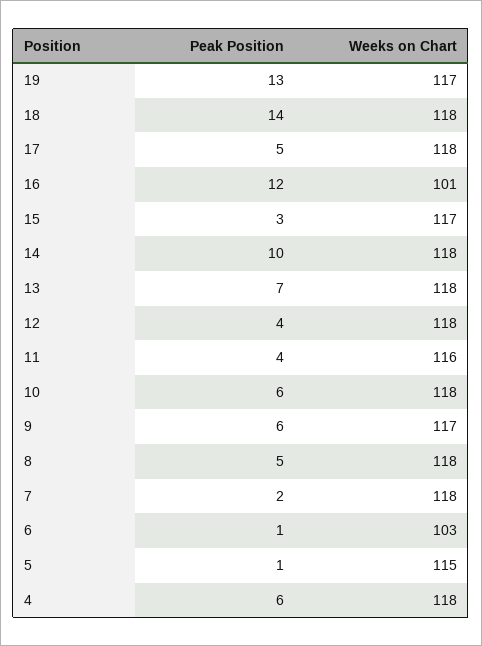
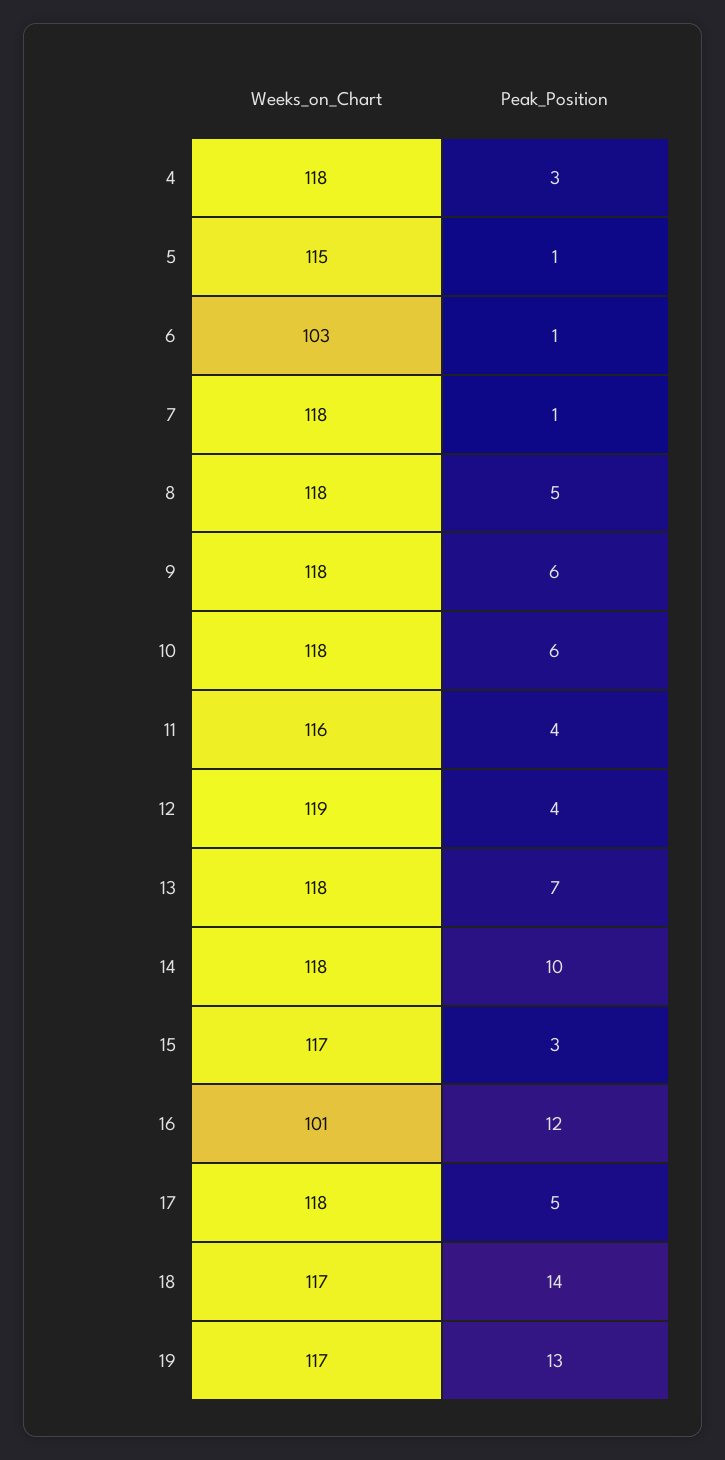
Weeks on Chart, 18: 118 -> 117
Weeks on Chart, 12: 118 -> 119
Weeks on Chart, 9: 117 -> 118
Peak Position, 7: 2 -> 1
Peak Position, 4: 6 -> 3

